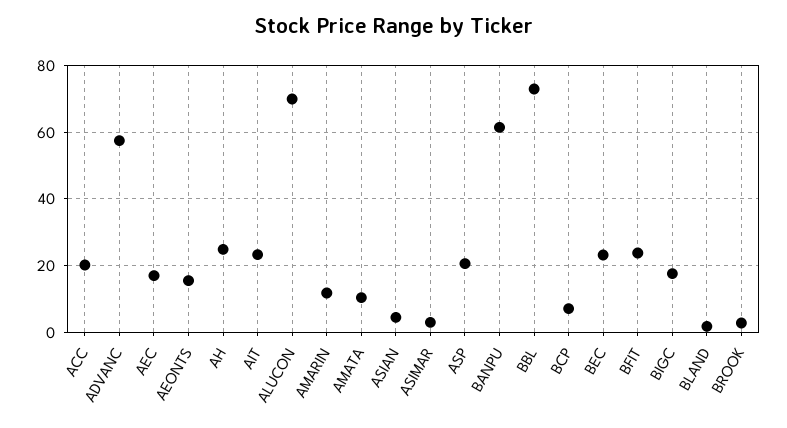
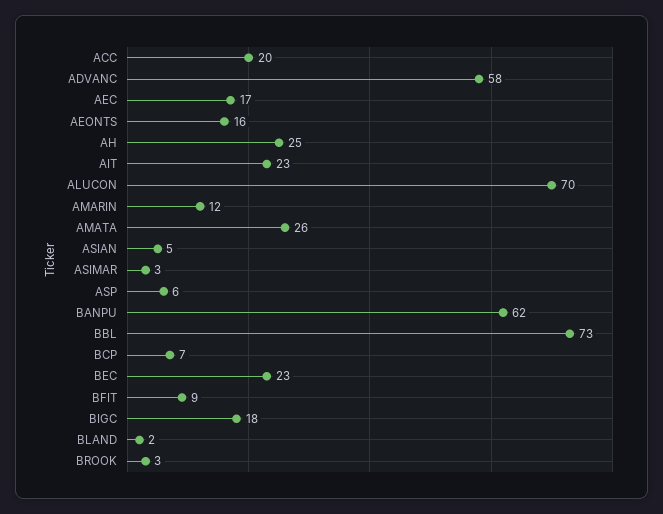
AMATA: 10 -> 26
ASP: 20 -> 6
BFIT: 24 -> 9

